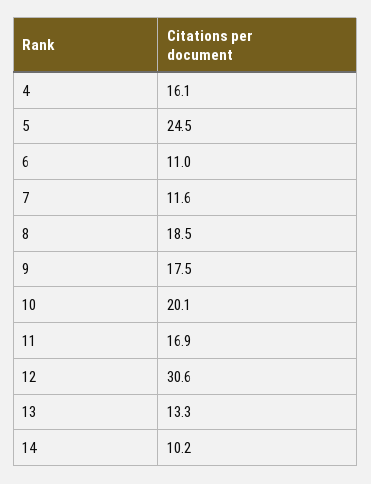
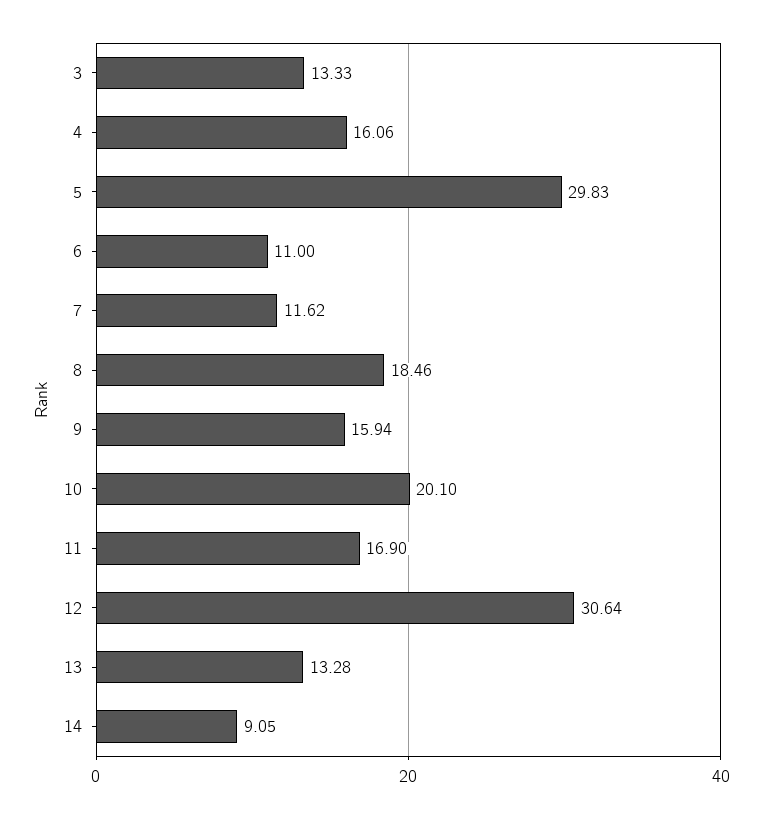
5: 24.5 -> 29.83
9: 17.5 -> 15.94
14: 10.2 -> 9.05
3: none -> 13.33

